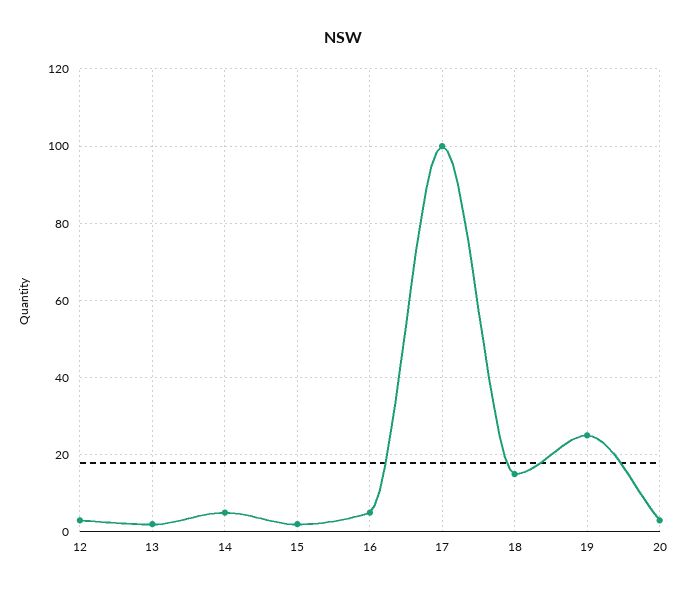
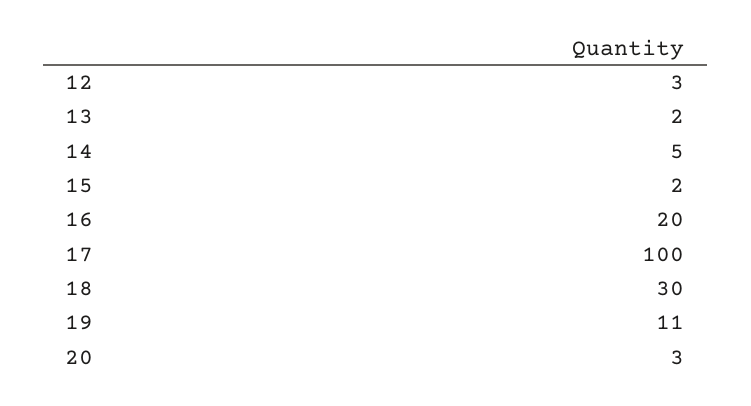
16: 5 -> 20
18: 15 -> 30
19: 25 -> 11

